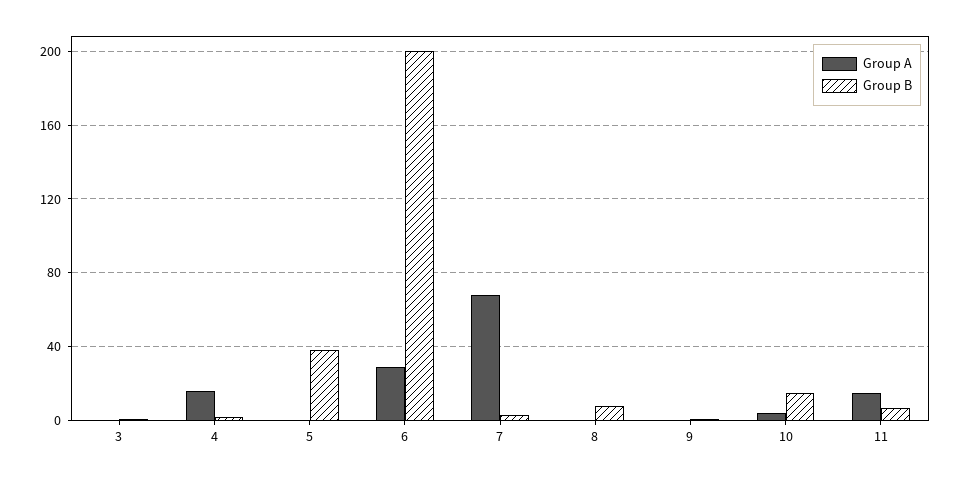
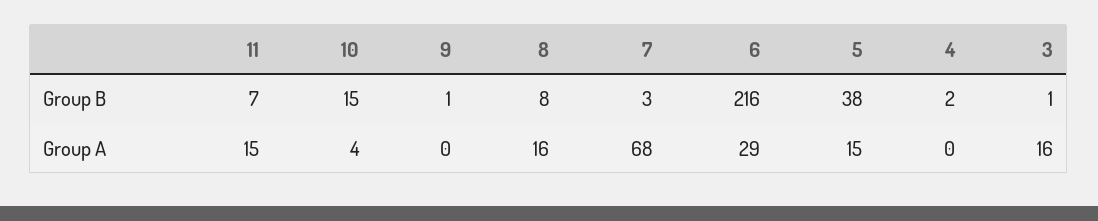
Group A, 3: 0 -> 16
Group A, 4: 15 -> 0
Group A, 5: 0 -> 15
Group B, 6: 200 -> 216
Group A, 8: 0 -> 16

